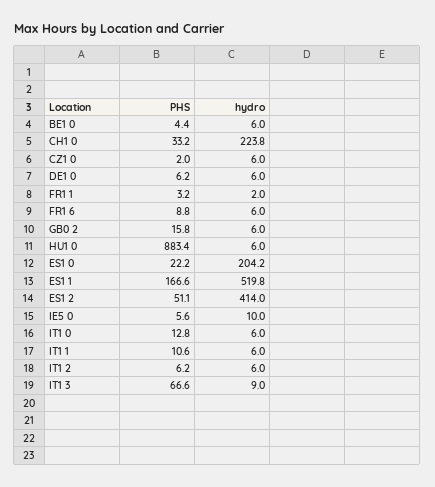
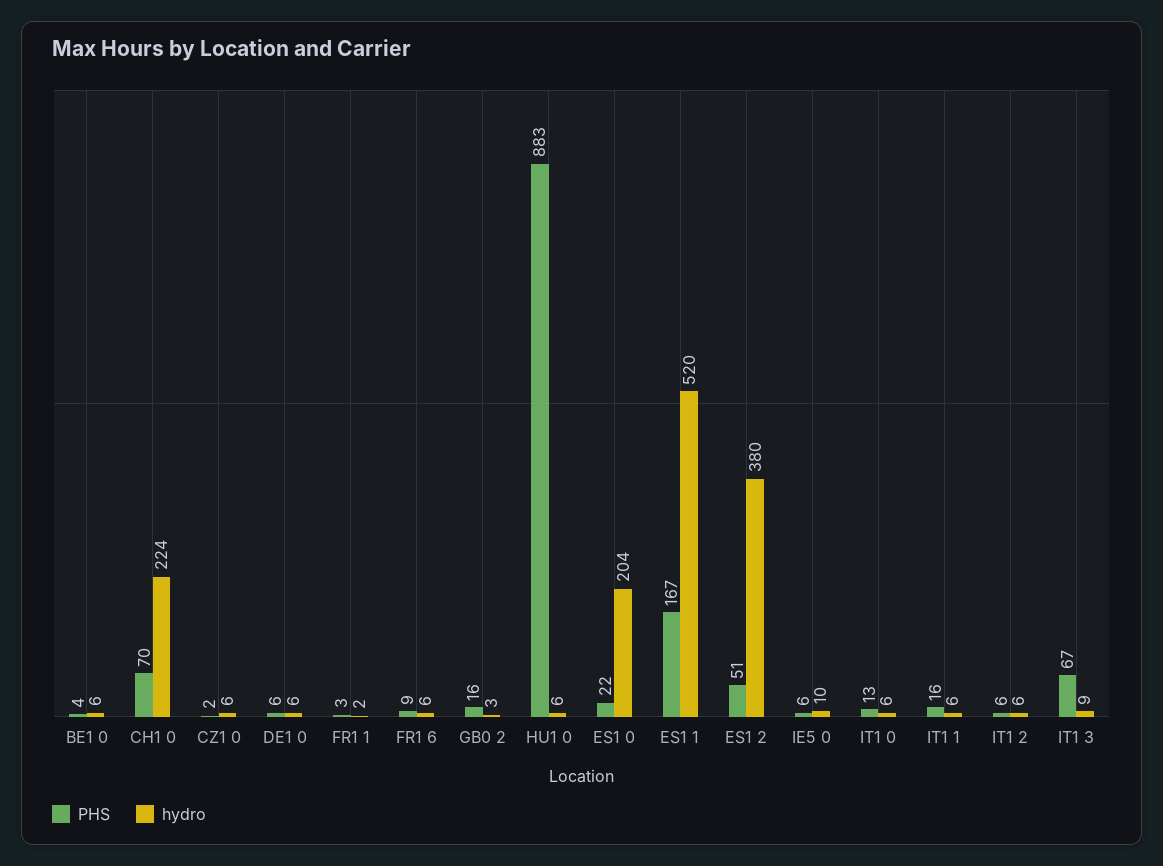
PHS, CH1 0: 33.2 -> 70
hydro, GB0 2: 6 -> 3
hydro, ES1 2: 414 -> 380
PHS, IT1 1: 10.6 -> 16

